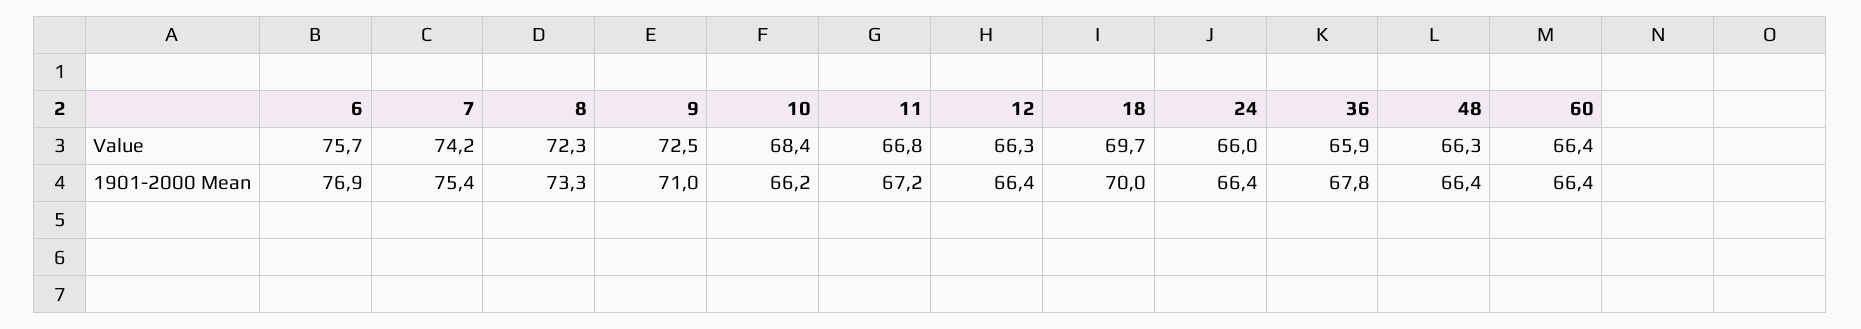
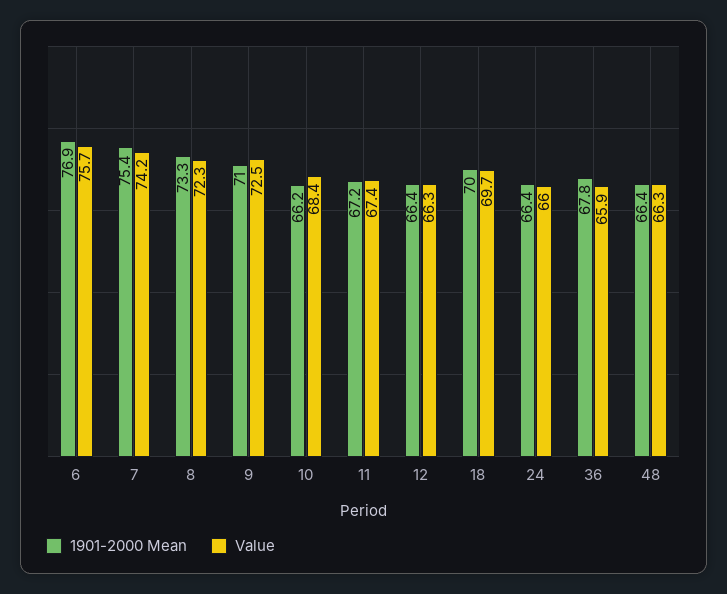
Value, 11: 66.8 -> 67.4
Value, 60: 66.4 -> none
1901-2000 Mean, 60: 66.4 -> none

